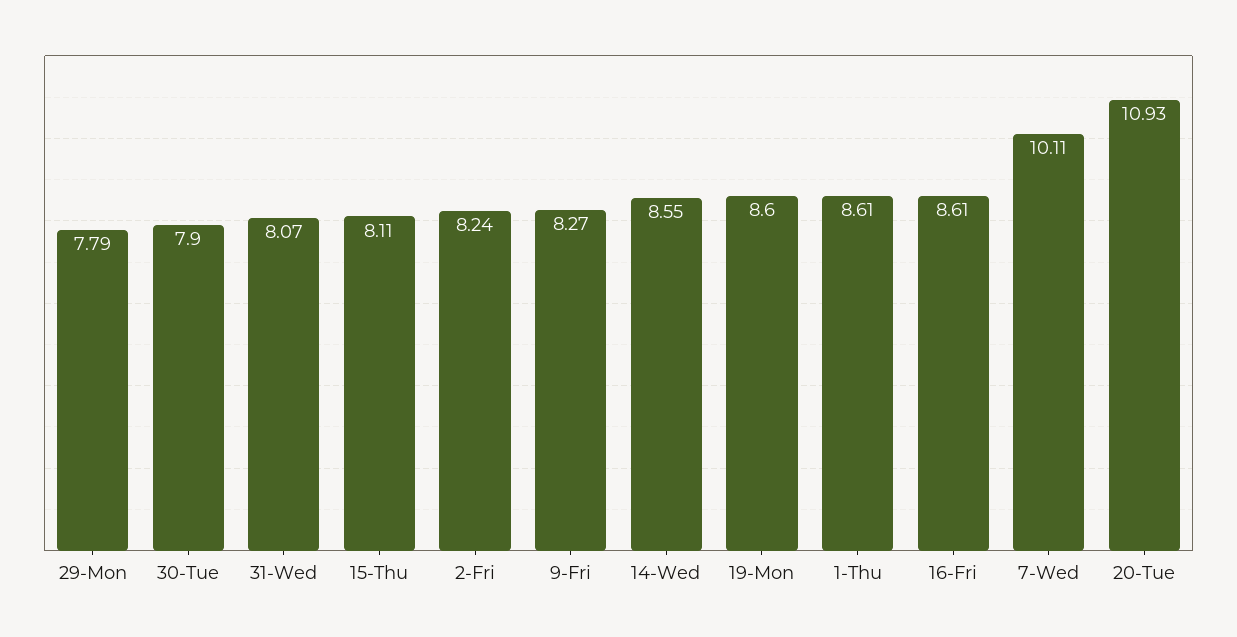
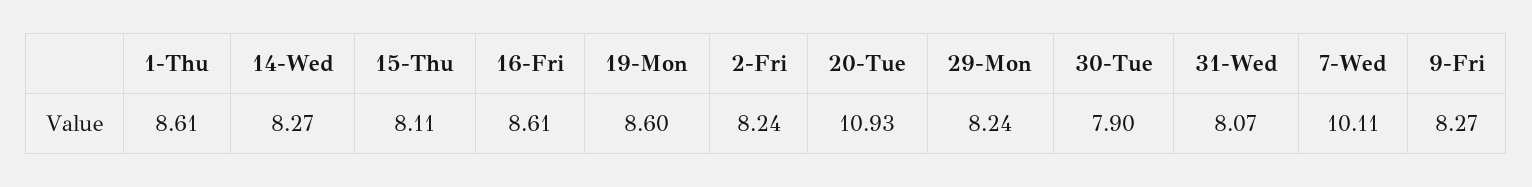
29-Mon: 7.79 -> 8.24
14-Wed: 8.55 -> 8.27

